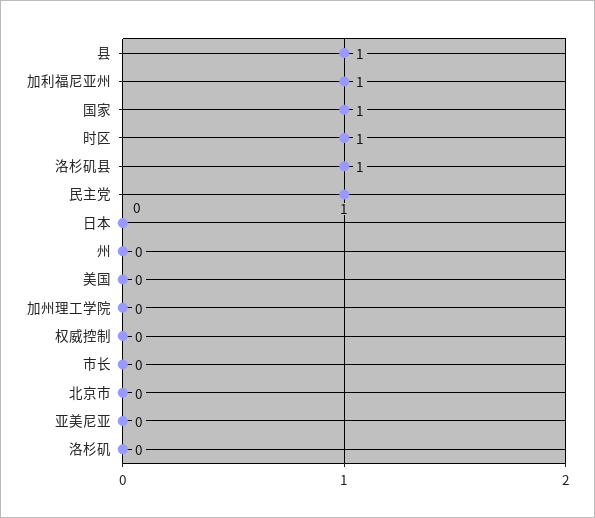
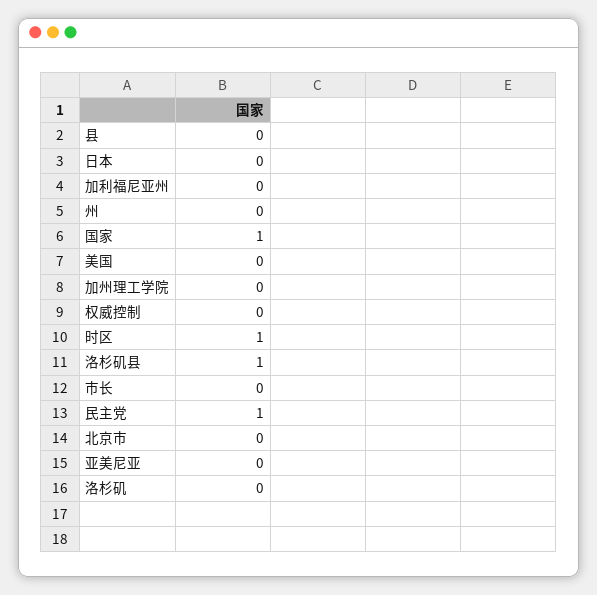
县: 1 -> 0
加利福尼亚州: 1 -> 0

